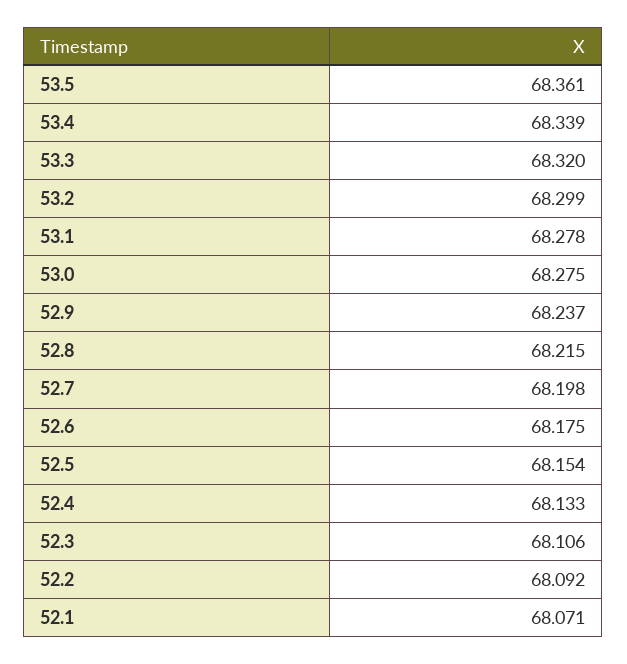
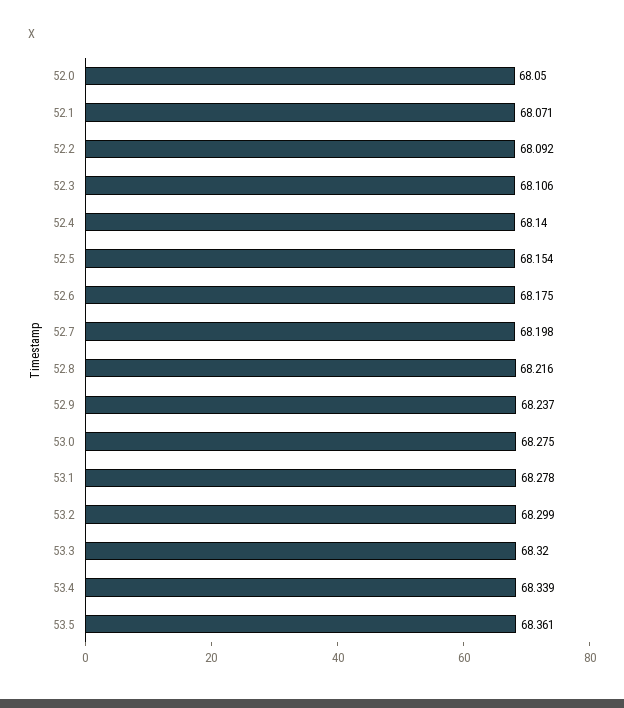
52.8: 68.215 -> 68.216
52.4: 68.133 -> 68.14
52.0: none -> 68.05

